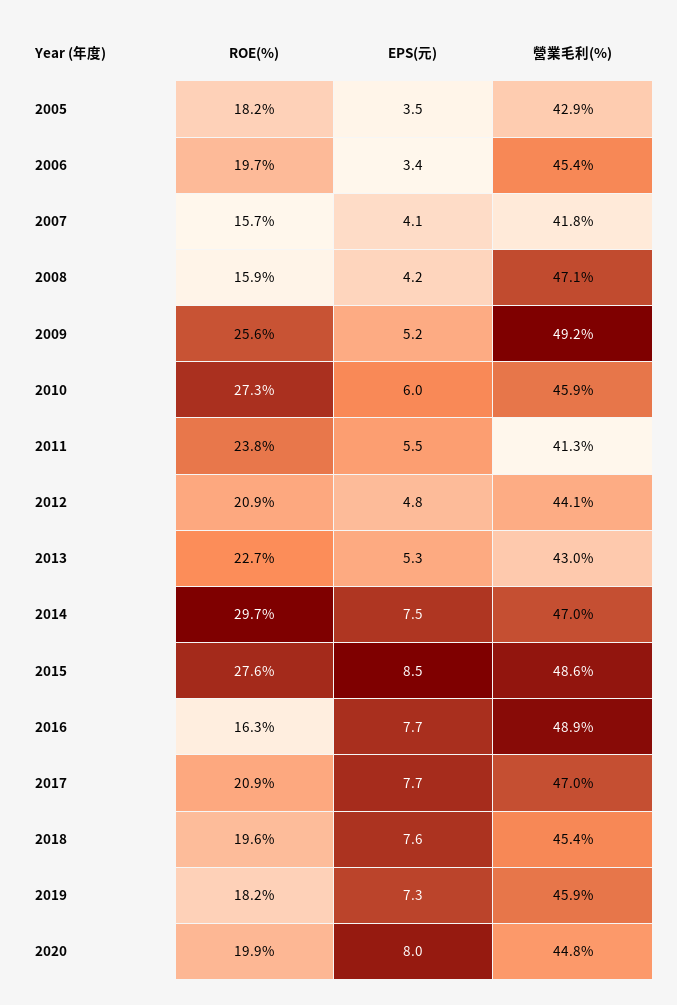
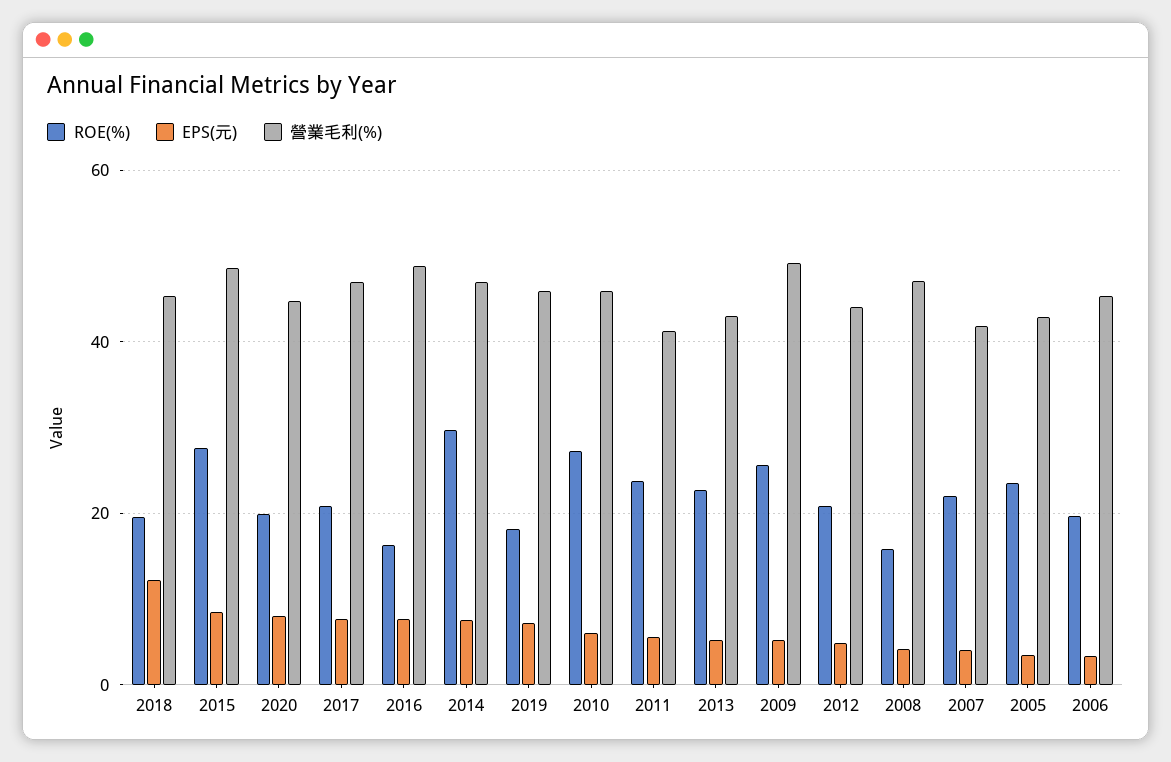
ROE(%), 2005: 18.2 -> 24
ROE(%), 2007: 15.7 -> 22
EPS(元), 2018: 7.6 -> 12

